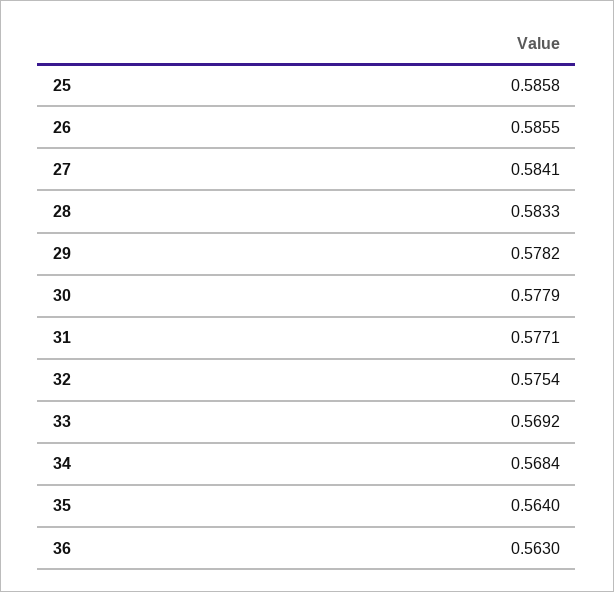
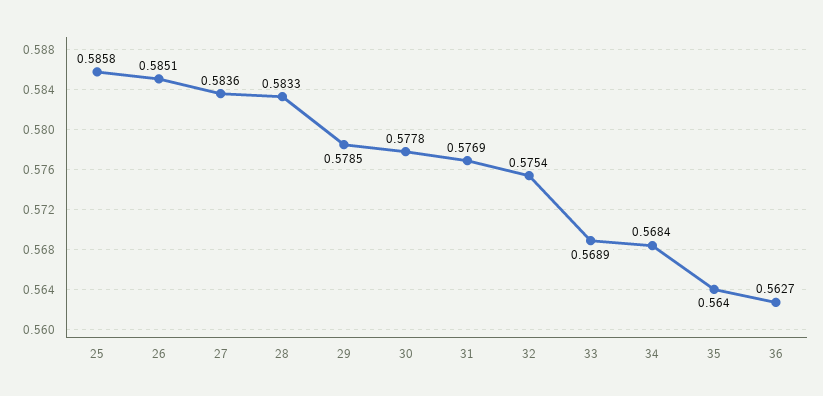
26: 0.5855 -> 0.5851
27: 0.5841 -> 0.5836
29: 0.5782 -> 0.5785
30: 0.5779 -> 0.5778
31: 0.5771 -> 0.5769
33: 0.5692 -> 0.5689
36: 0.563 -> 0.5627

